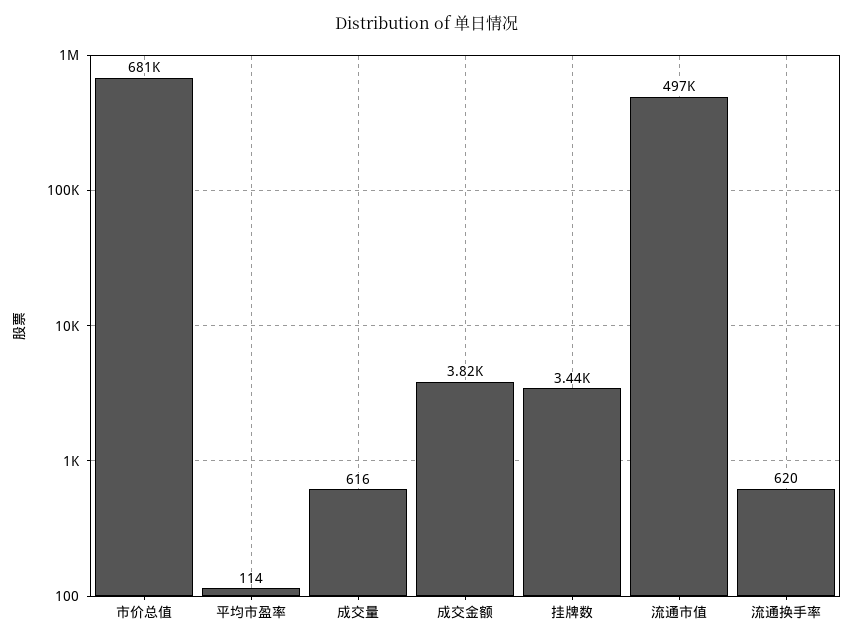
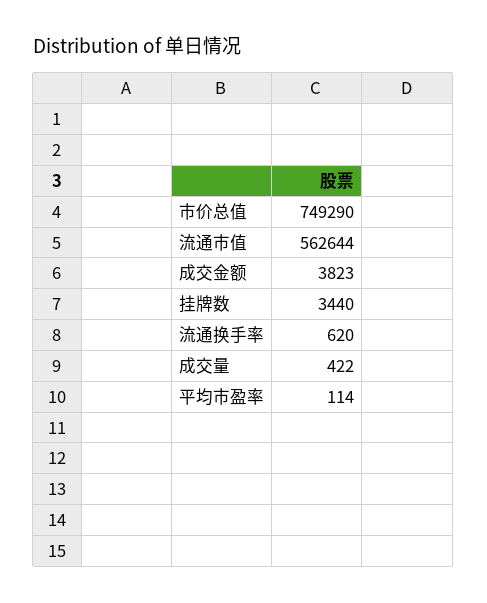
市价总值: 681000 -> 749290
成交量: 616 -> 422
流通市值: 497000 -> 562644

